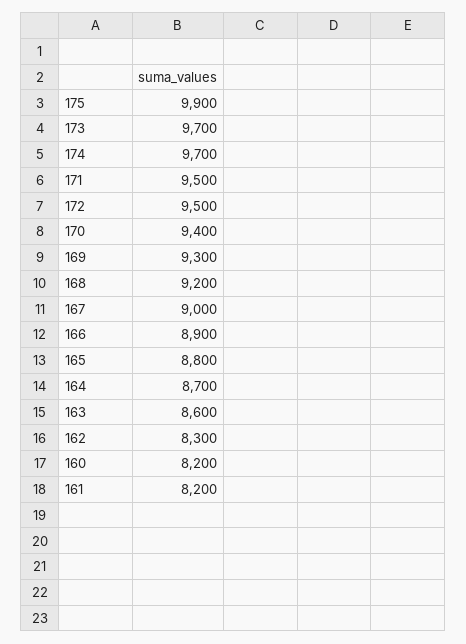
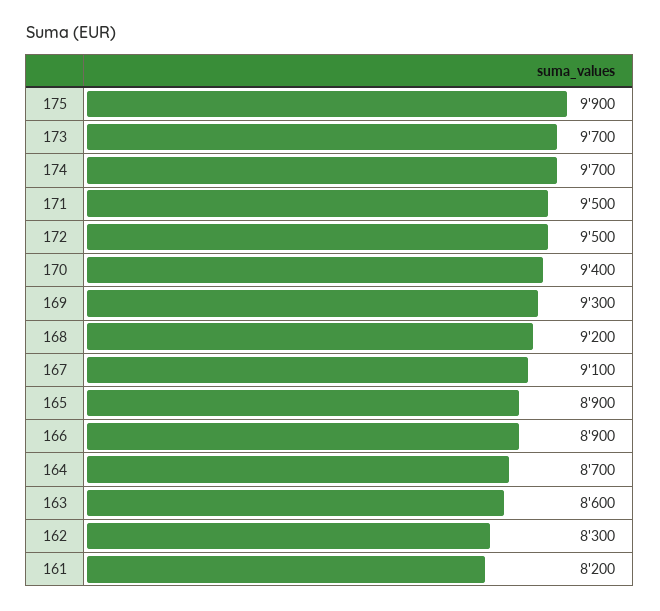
167: 9000 -> 9100
165: 8800 -> 8900
160: 8200 -> none

